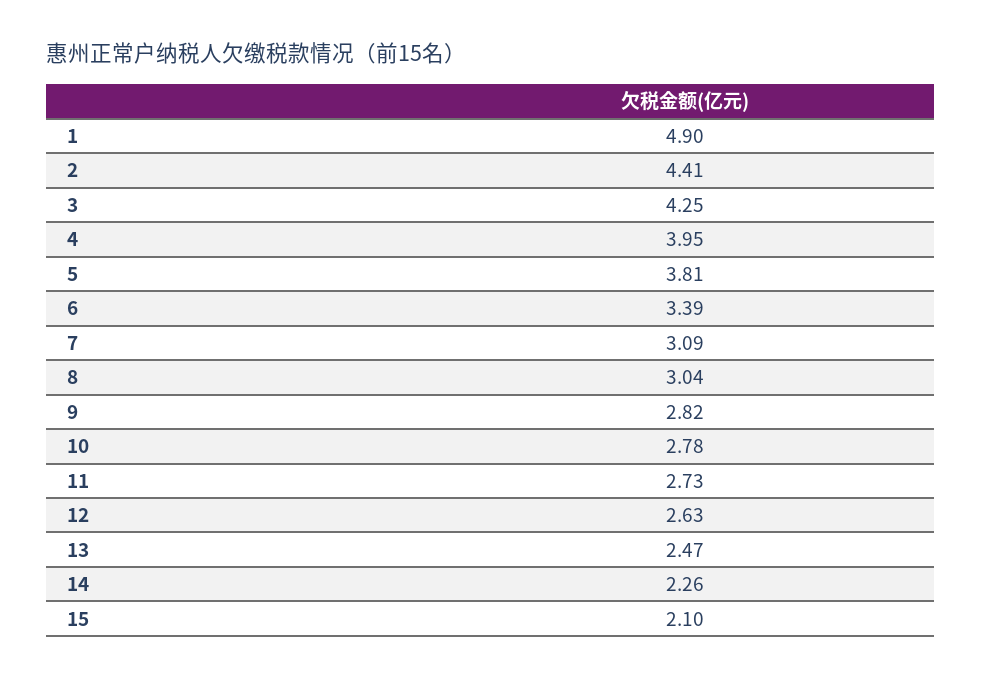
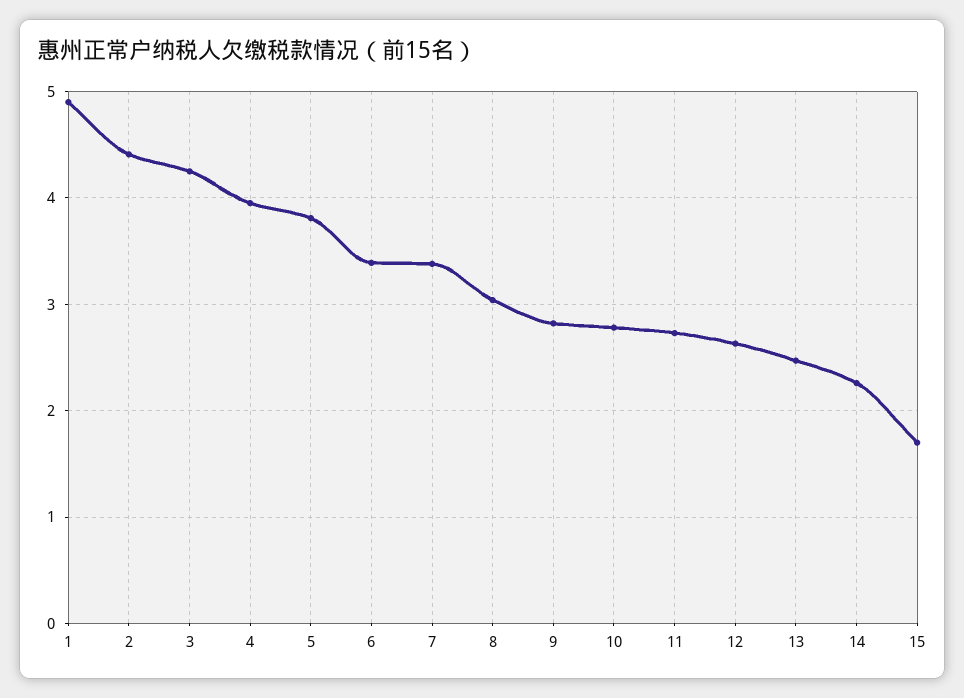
7: 3.09 -> 3.4
15: 2.1 -> 1.7

